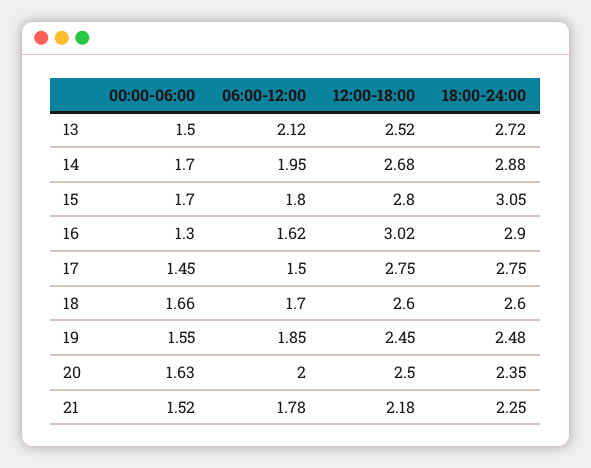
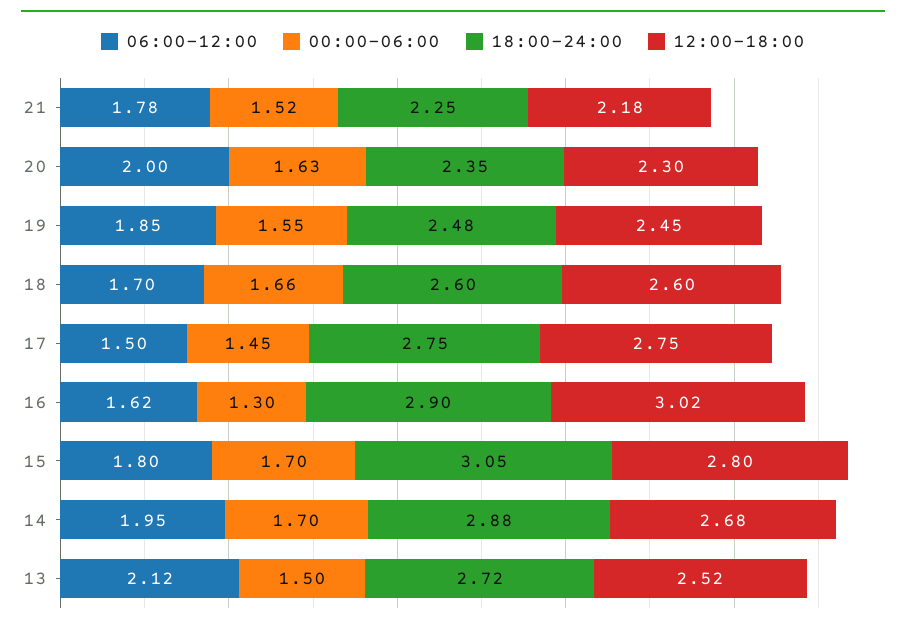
12:00-18:00, 20: 2.5 -> 2.3

